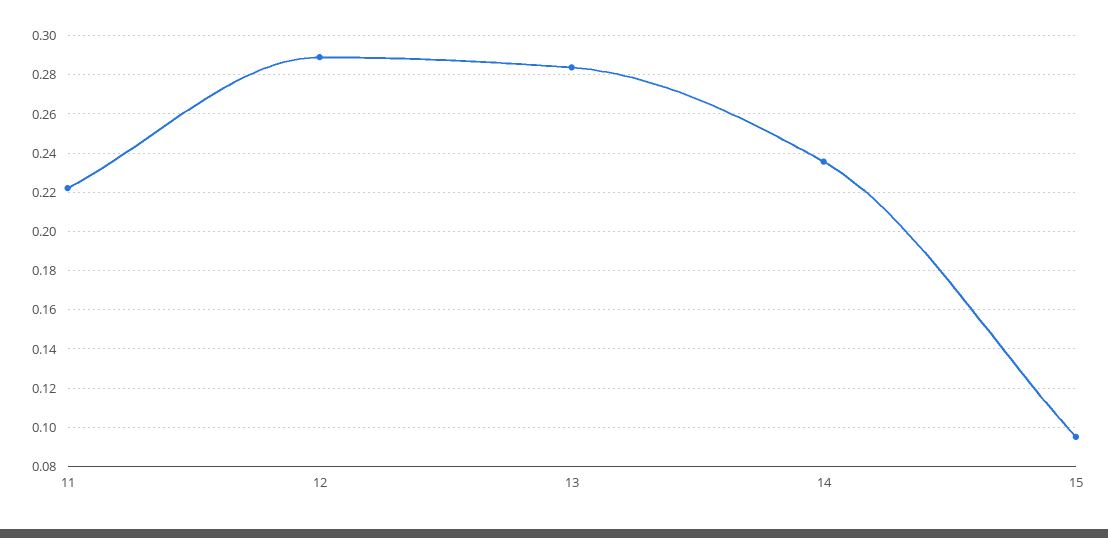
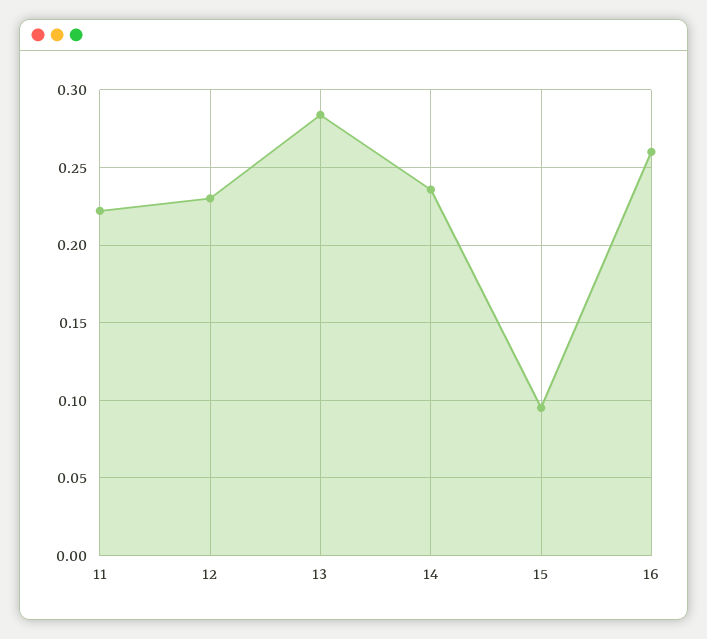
12: 0.29 -> 0.23
16: none -> 0.26

